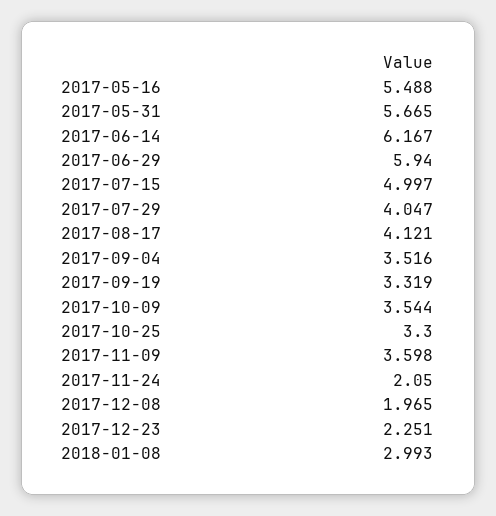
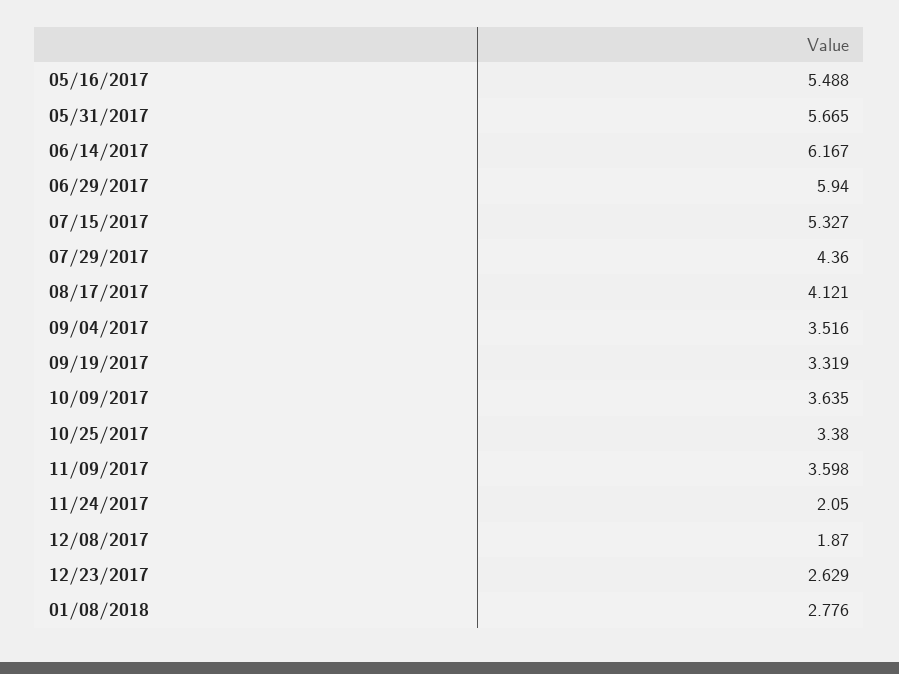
2017-07-15: 4.997 -> 5.327
2017-07-29: 4.047 -> 4.36
2017-10-09: 3.544 -> 3.635
2017-10-25: 3.3 -> 3.38
2017-12-08: 1.965 -> 1.87
2017-12-23: 2.251 -> 2.629
2018-01-08: 2.993 -> 2.776

